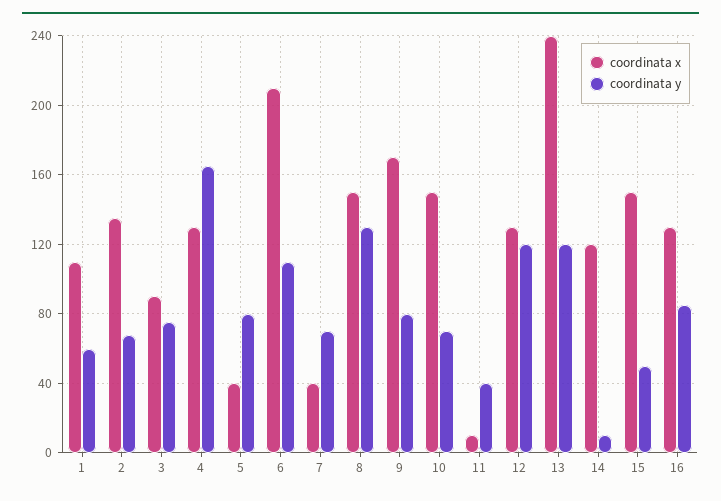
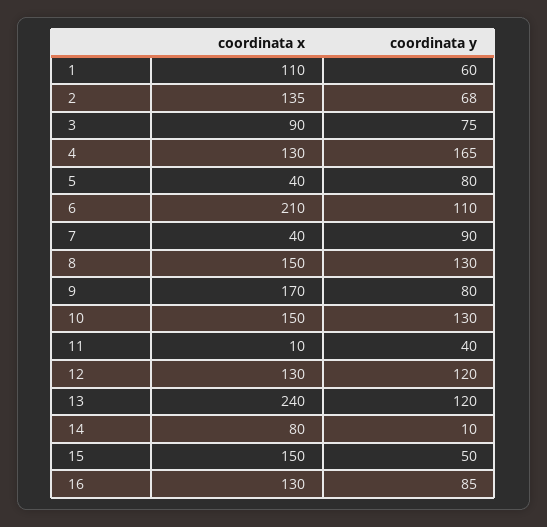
coordinata y, 7: 70 -> 90
coordinata y, 10: 70 -> 130
coordinata x, 14: 120 -> 80

